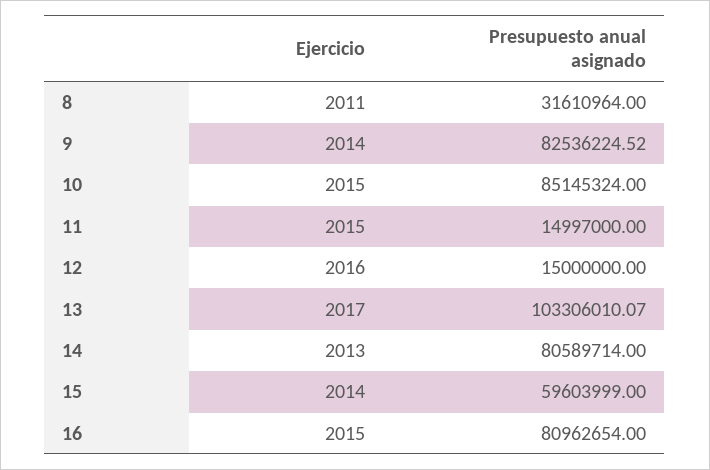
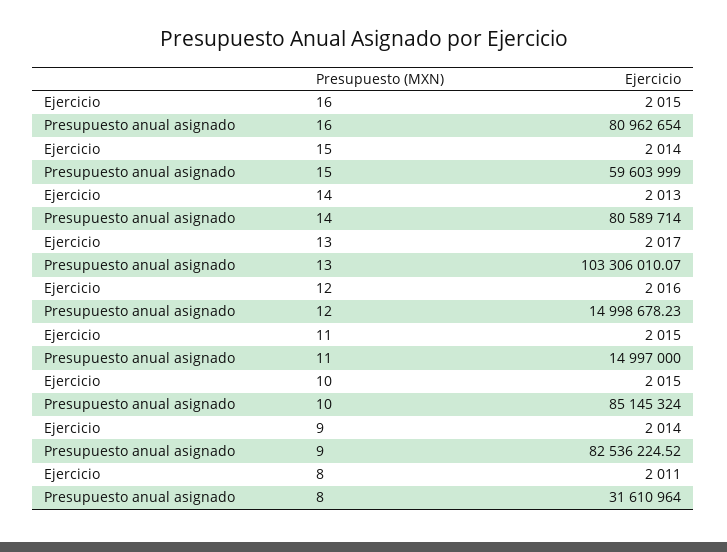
Presupuesto anual asignado, 12: 15000000 -> 14998678.23

